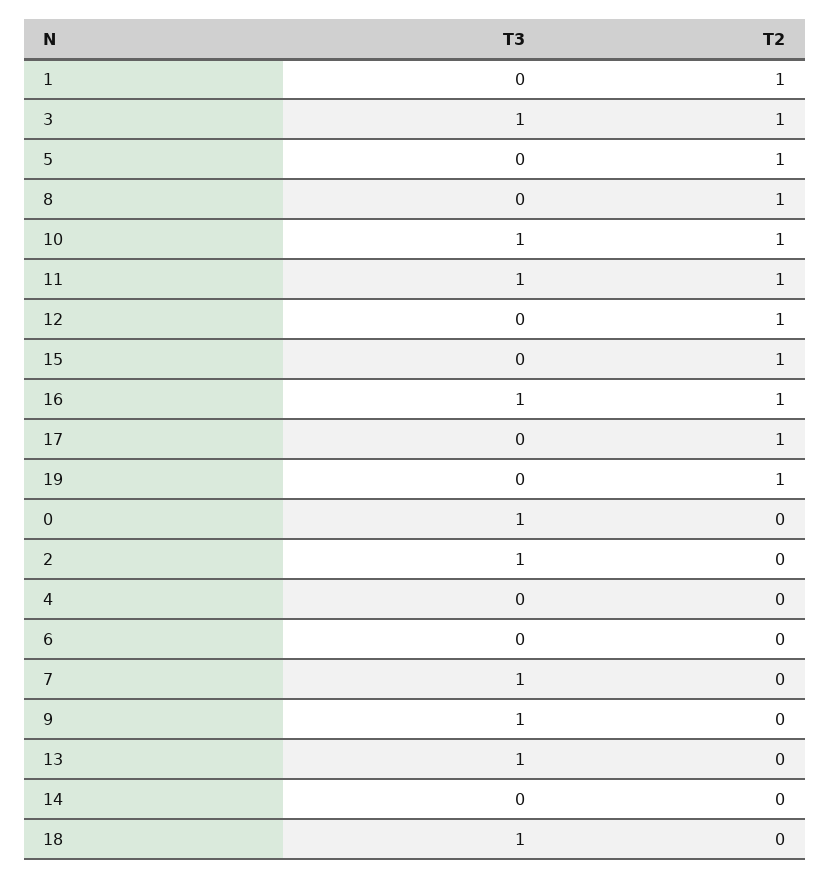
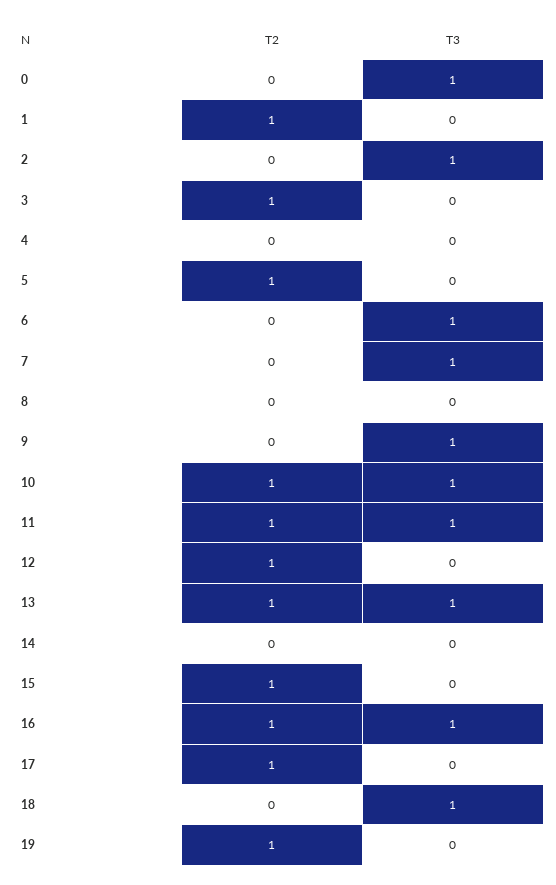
T3, 3: 1 -> 0
T2, 8: 1 -> 0
T3, 6: 0 -> 1
T2, 13: 0 -> 1

